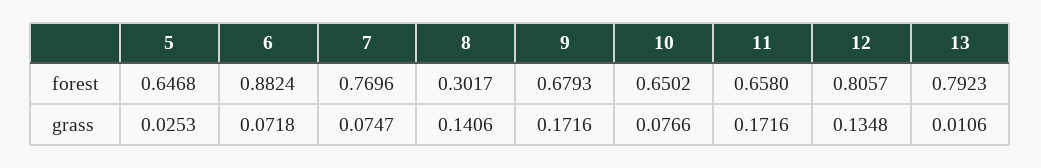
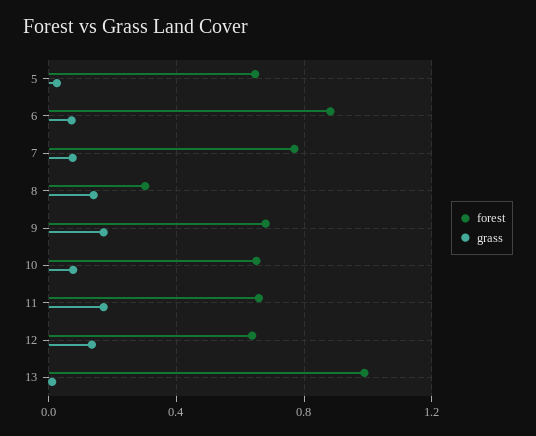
forest, 12: 0.8057 -> 0.65
forest, 13: 0.7923 -> 1

